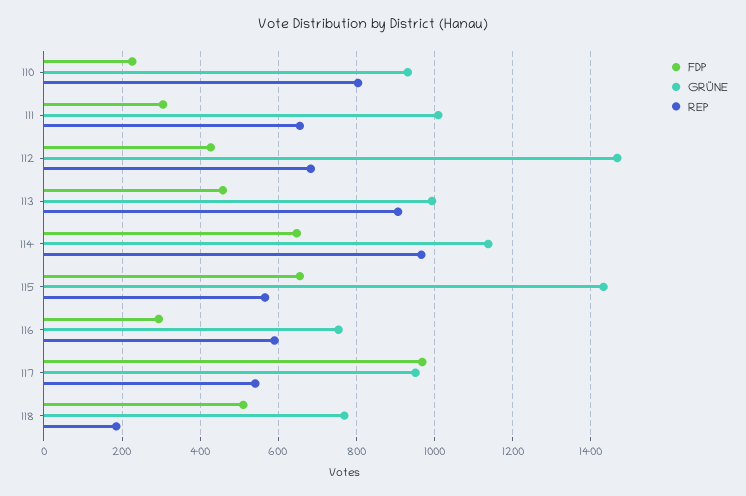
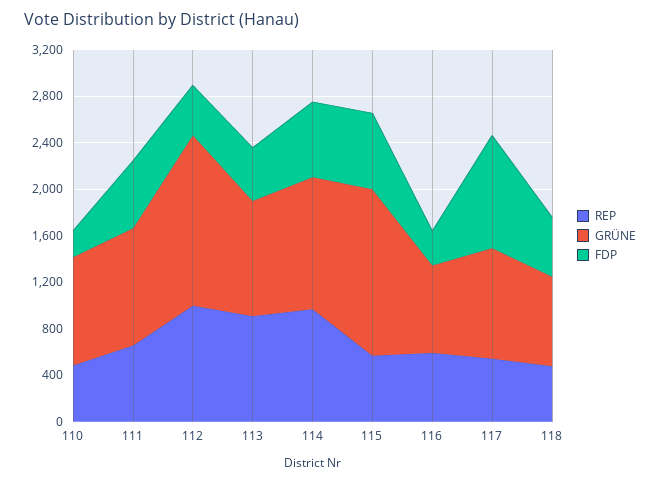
REP, 110: 800 -> 500
FDP, 111: 300 -> 600
REP, 112: 680 -> 1000
REP, 118: 180 -> 500

